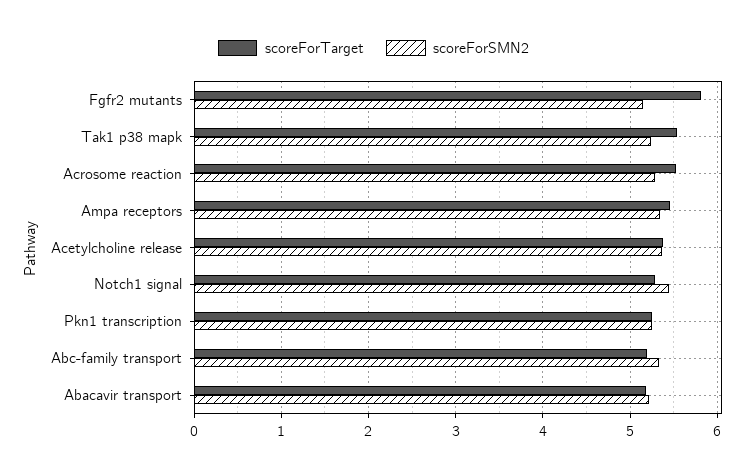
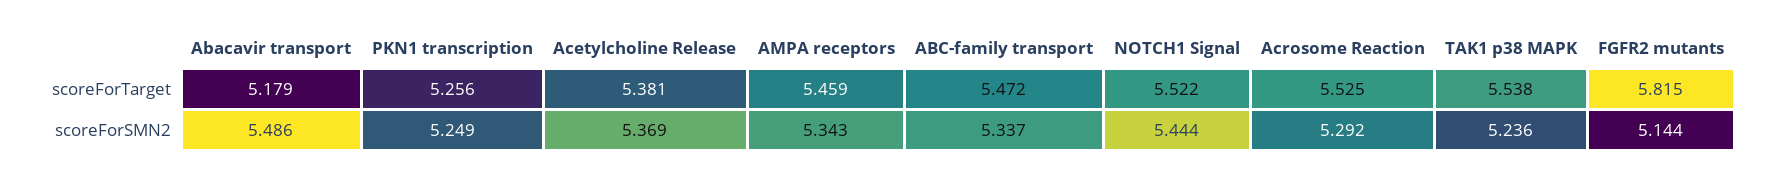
scoreForTarget, Notch1 signal: 5.3 -> 5.522
scoreForTarget, Abc-family transport: 5.2 -> 5.472
scoreForSMN2, Abacavir transport: 5.2 -> 5.486

